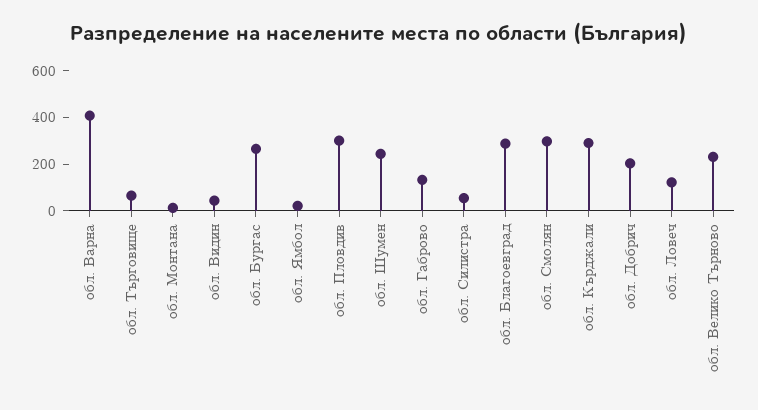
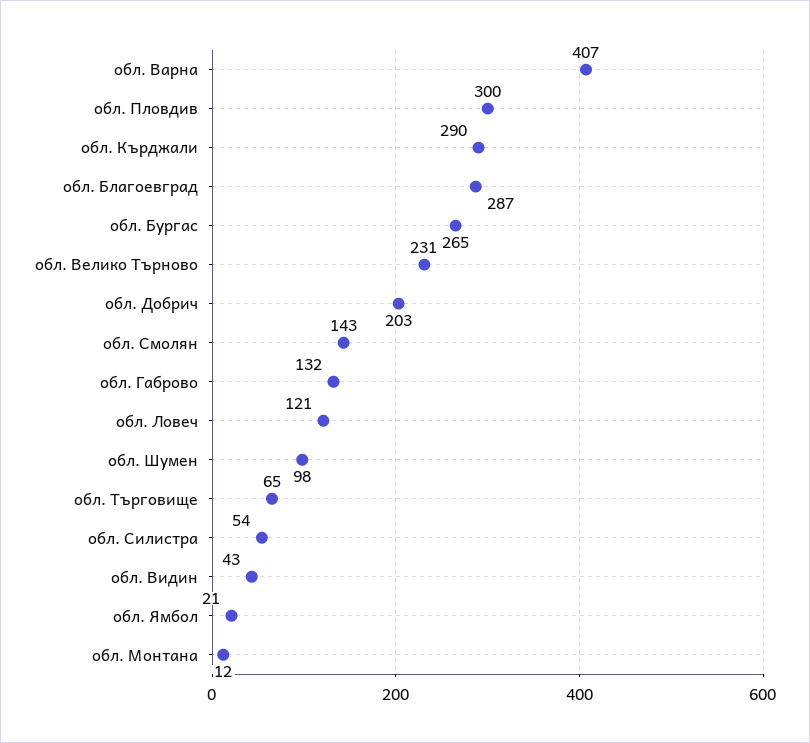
обл. Шумен: 250 -> 98
обл. Смолян: 300 -> 143

